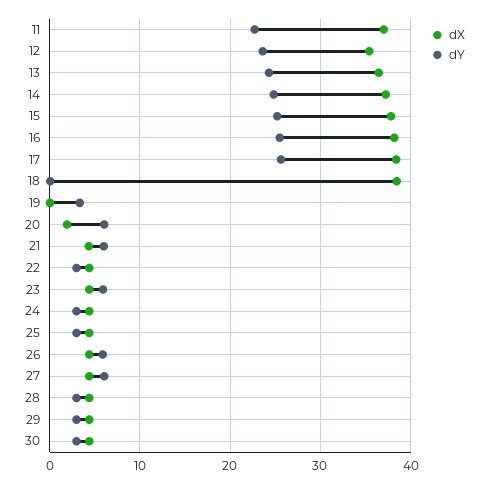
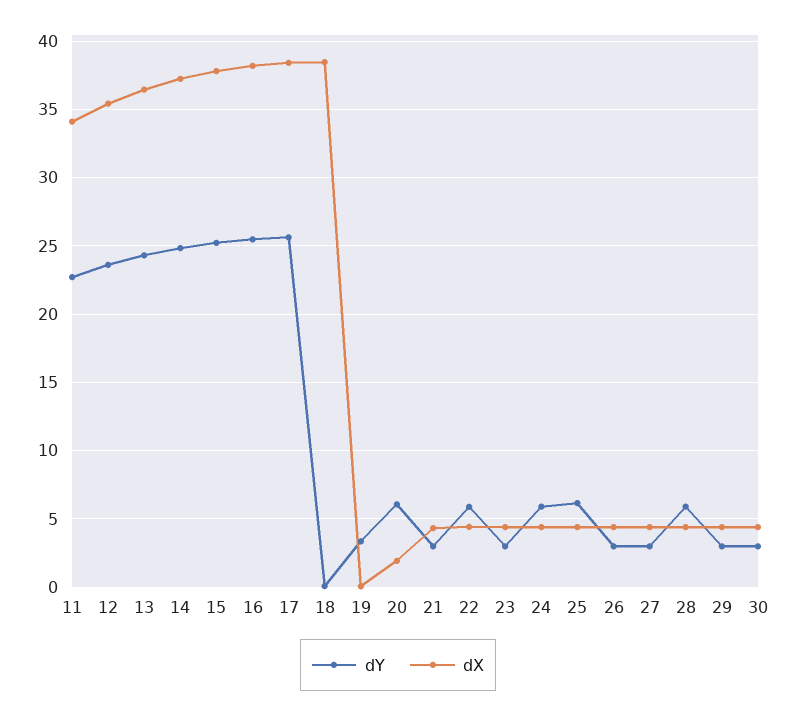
dX, 11: 37 -> 34
dY, 21: 6 -> 3
dY, 22: 3 -> 6
dY, 23: 6 -> 3
dY, 24: 3 -> 6
dY, 25: 3 -> 6
dY, 26: 6 -> 3
dY, 27: 6 -> 3
dY, 28: 3 -> 6

